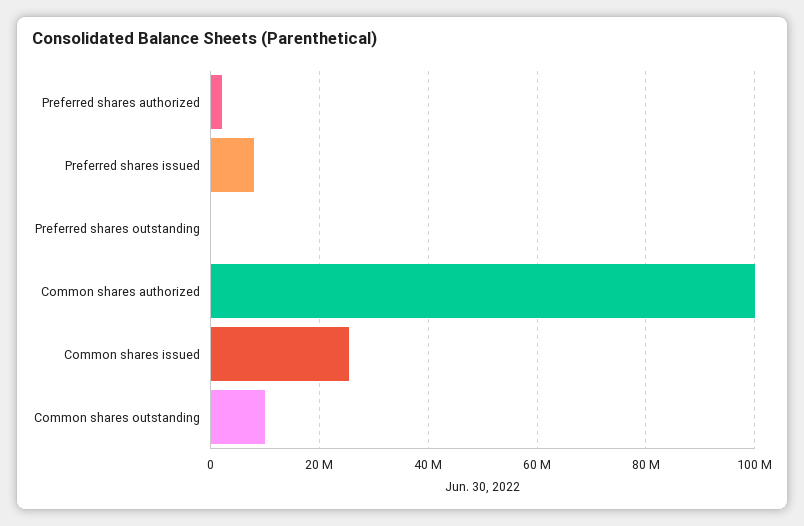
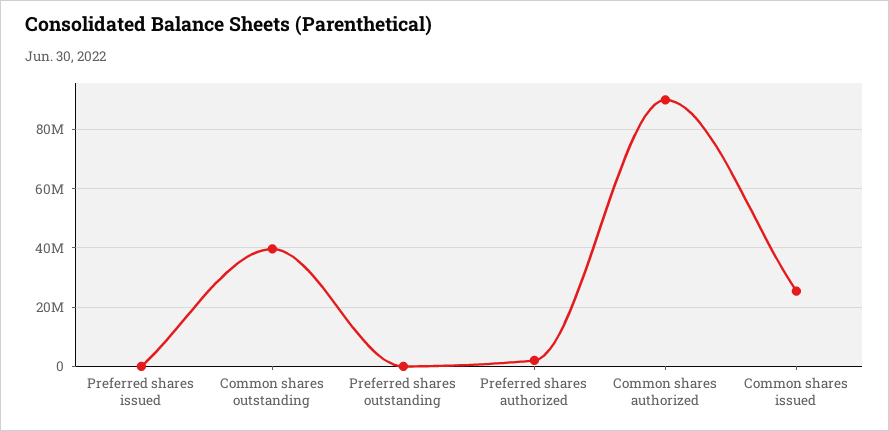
Preferred shares issued: 8000000 -> 0
Common shares authorized: 100000000 -> 90000000
Common shares outstanding: 10000000 -> 40000000

